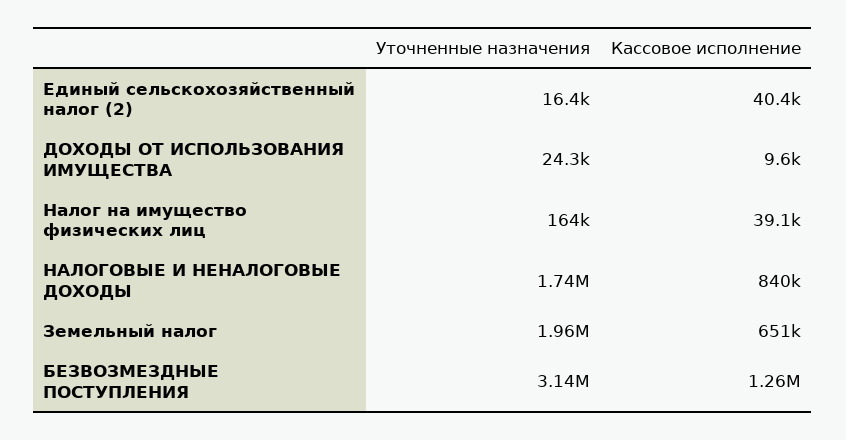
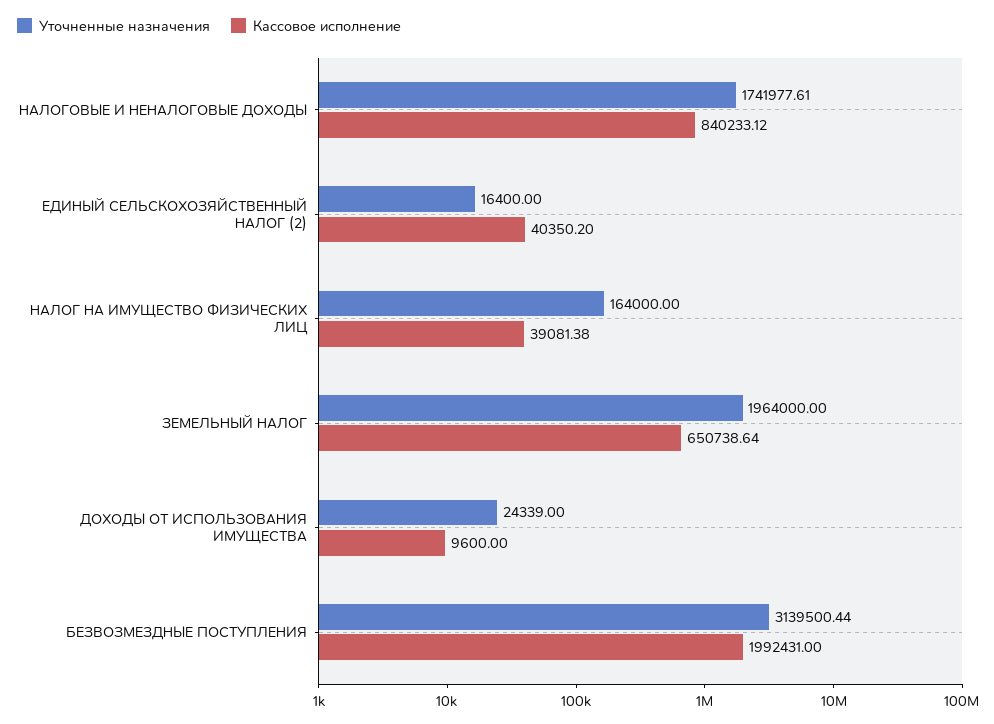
Кассовое исполнение, БЕЗВОЗМЕЗДНЫЕ ПОСТУПЛЕНИЯ: 1260000 -> 1992431

